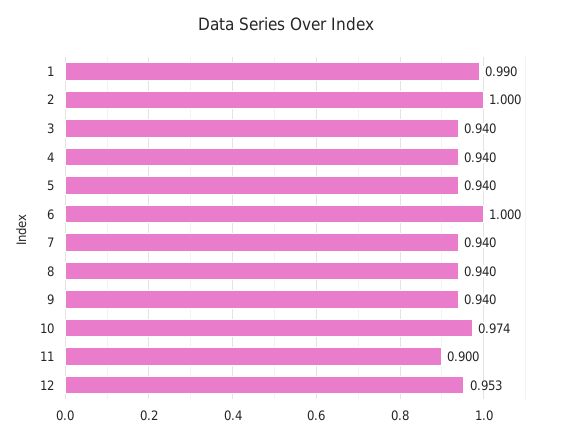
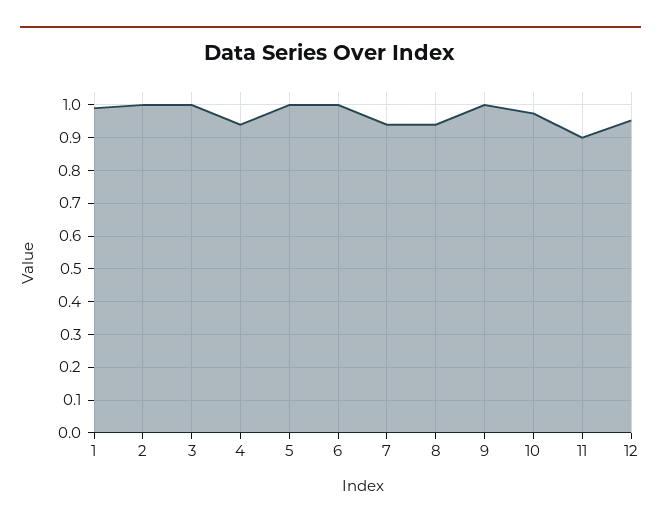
3: 0.94 -> 1
5: 0.94 -> 1
9: 0.94 -> 1

